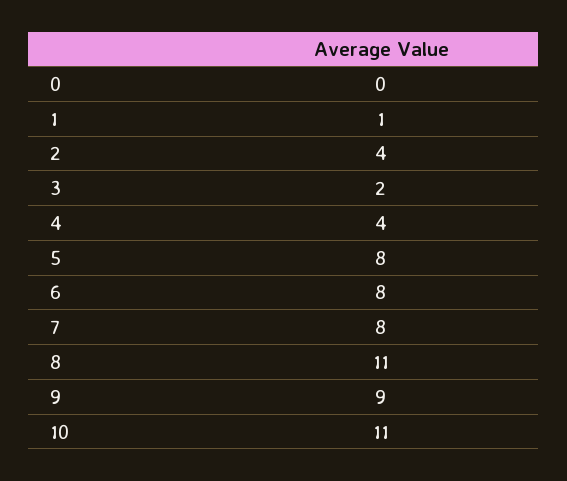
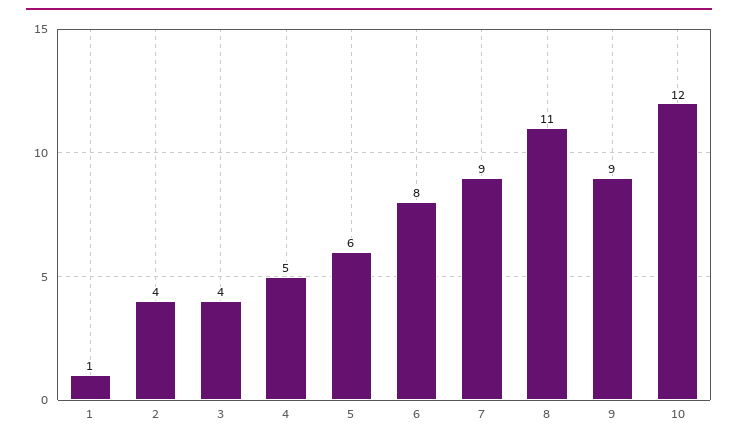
0: 0 -> none
3: 2 -> 4
4: 4 -> 5
5: 8 -> 6
7: 8 -> 9
10: 11 -> 12

